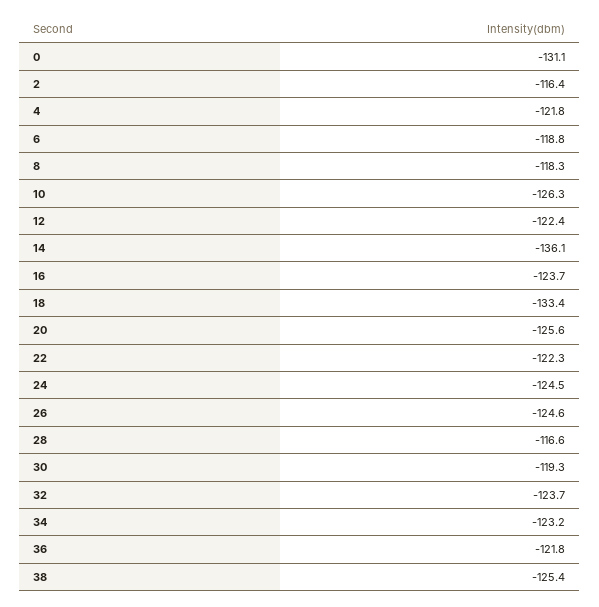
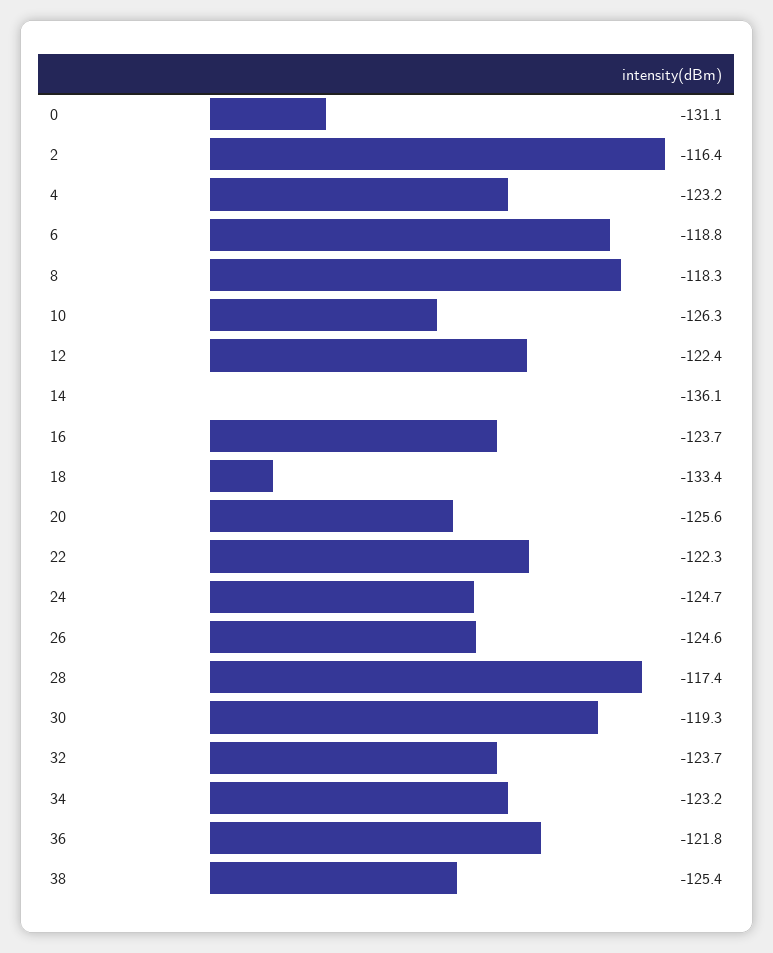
4: -121.8 -> -123.2
24: -124.5 -> -124.7
28: -116.6 -> -117.4

